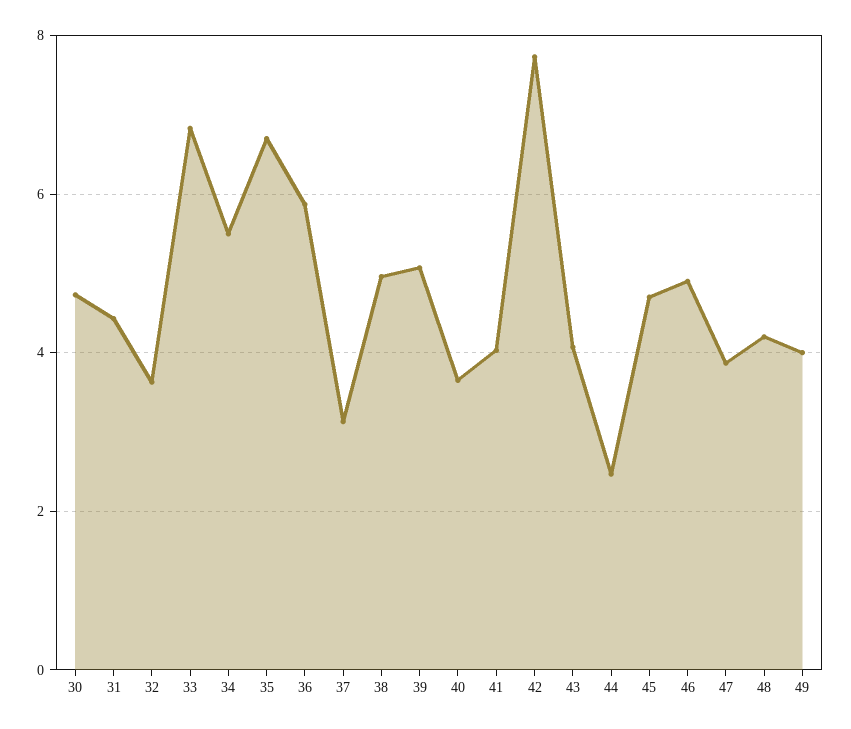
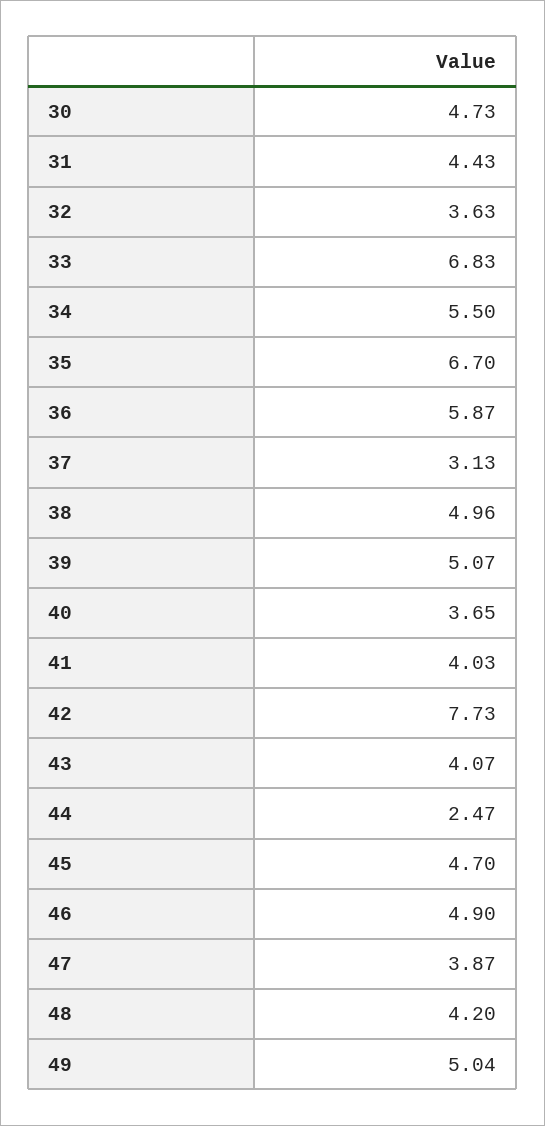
49: 4 -> 5.04

